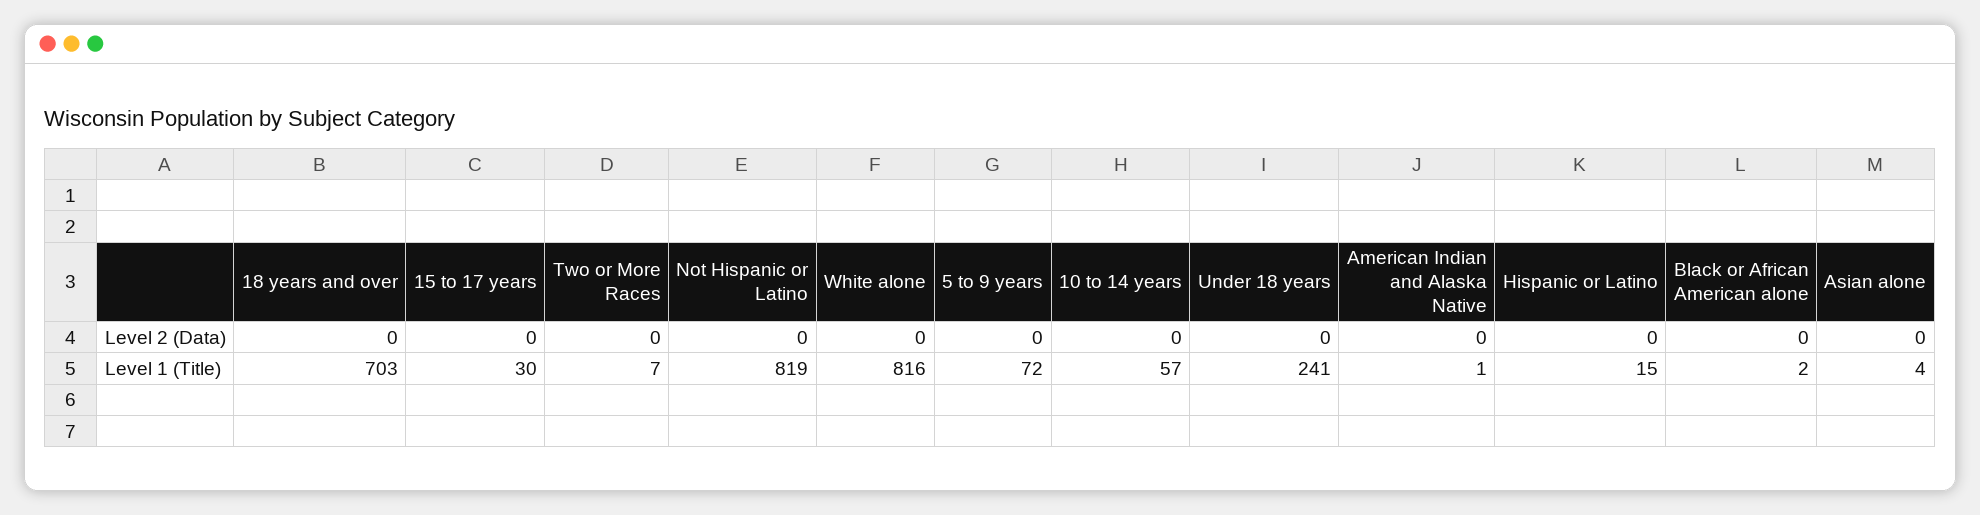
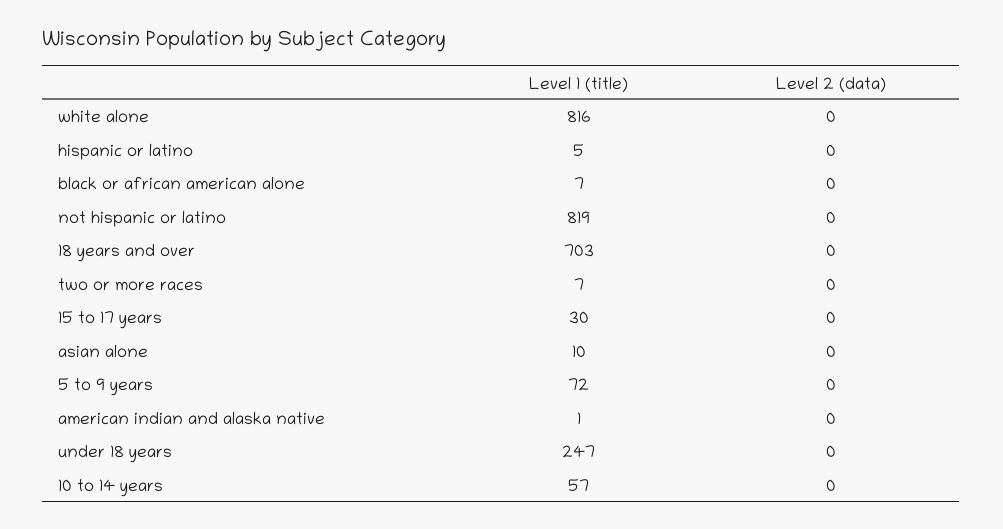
Under 18 years, Level 1 (Title): 241 -> 247
Hispanic or Latino, Level 1 (Title): 15 -> 5
Black or African American alone, Level 1 (Title): 2 -> 7
Asian alone, Level 1 (Title): 4 -> 10

